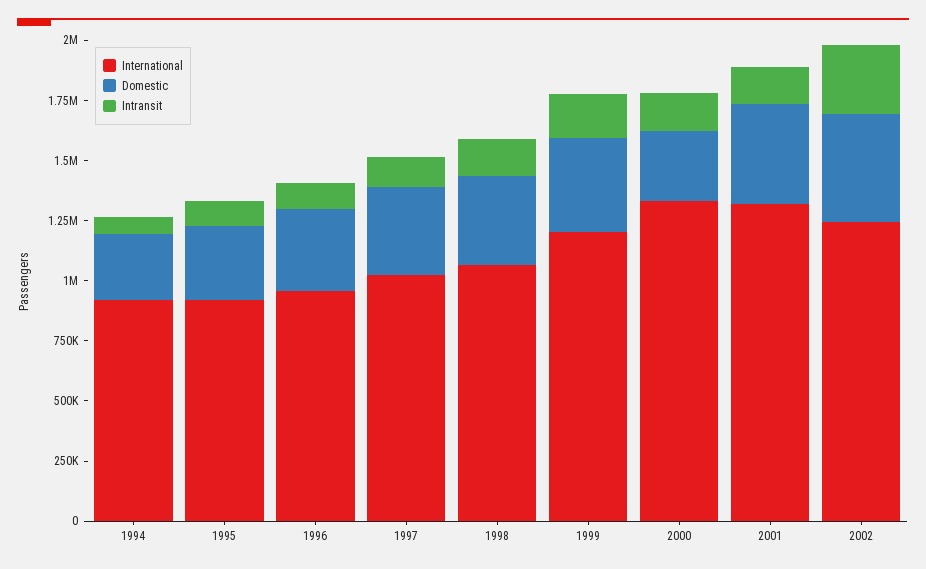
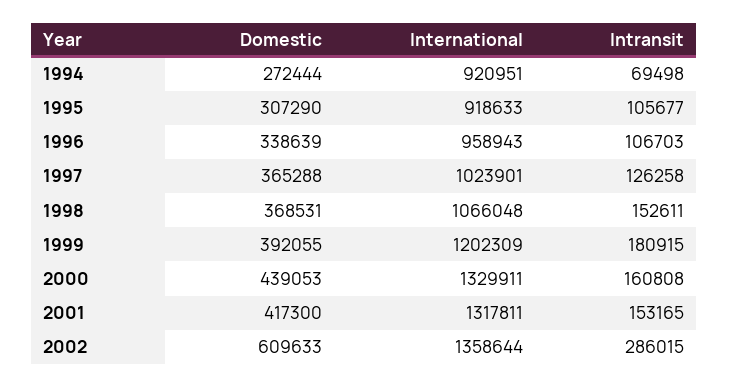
Domestic, 2000: 300000 -> 439053
International, 2002: 1250000 -> 1358644
Domestic, 2002: 450000 -> 609633

